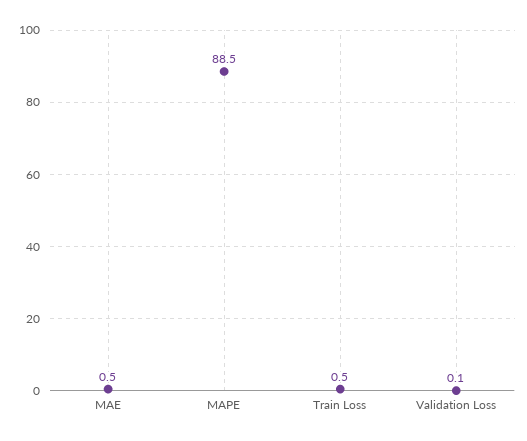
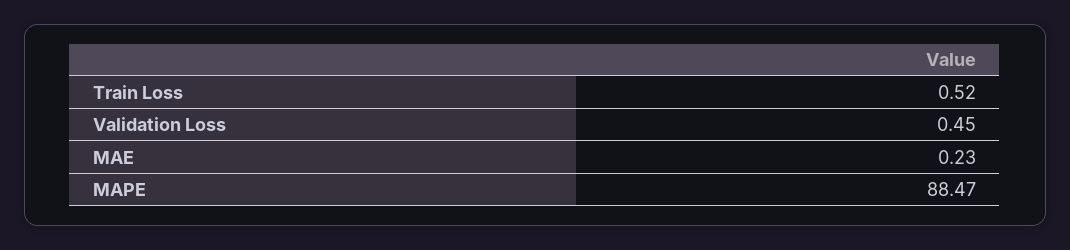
MAE: 0.5 -> 0.23
Validation Loss: 0.1 -> 0.45

